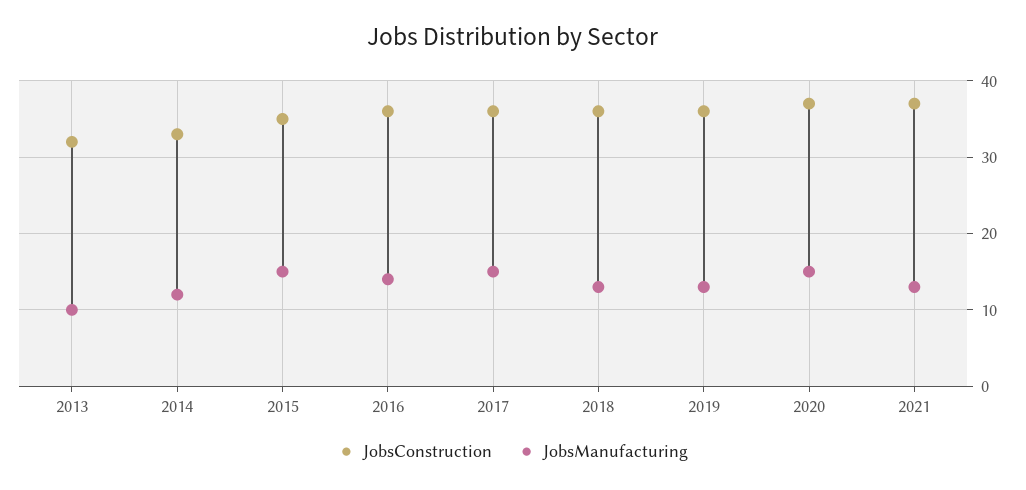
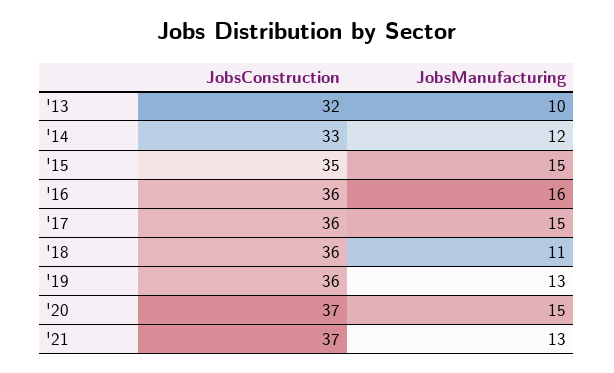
JobsManufacturing, 2016: 14 -> 16
JobsManufacturing, 2018: 13 -> 11

